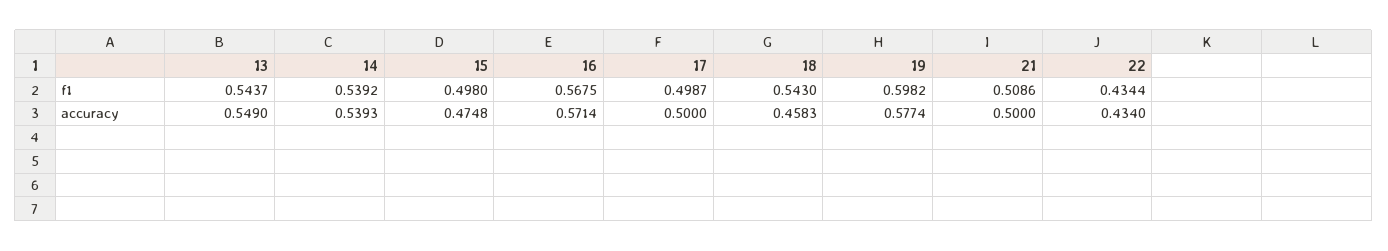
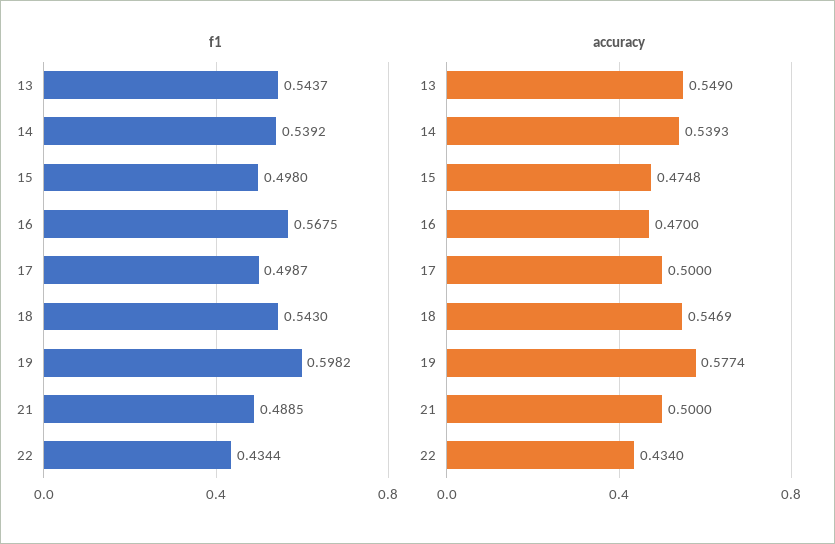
f1, 21: 0.5086 -> 0.4885
accuracy, 16: 0.5714 -> 0.47
accuracy, 18: 0.4583 -> 0.5469

